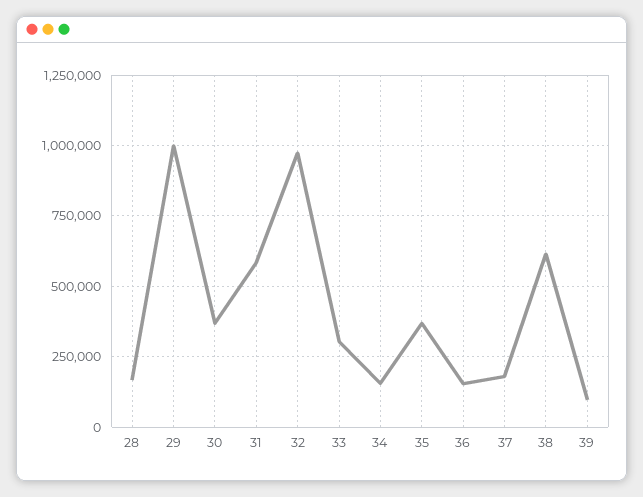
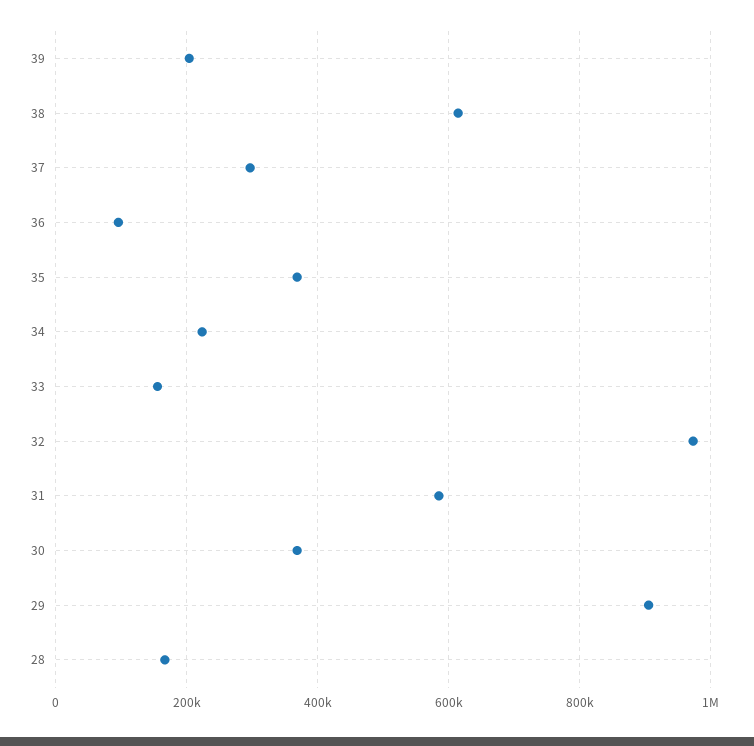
29: 1000000 -> 900000
33: 300000 -> 160000
34: 150000 -> 220000
36: 150000 -> 100000
37: 175000 -> 300000
39: 100000 -> 200000

